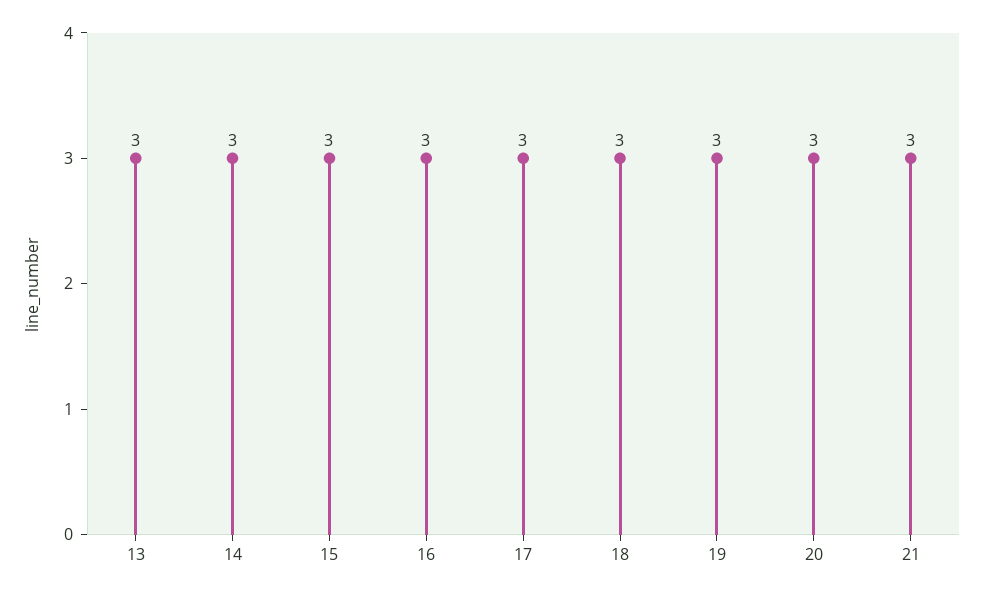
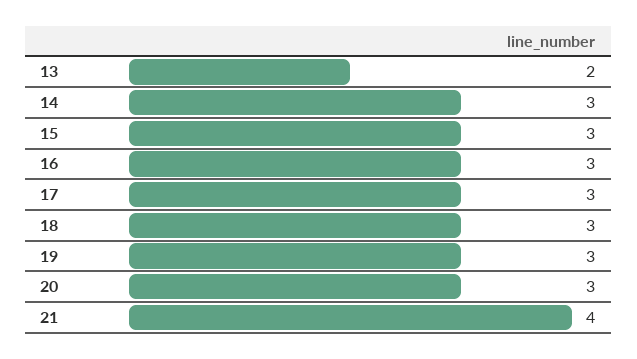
13: 3 -> 2
21: 3 -> 4

